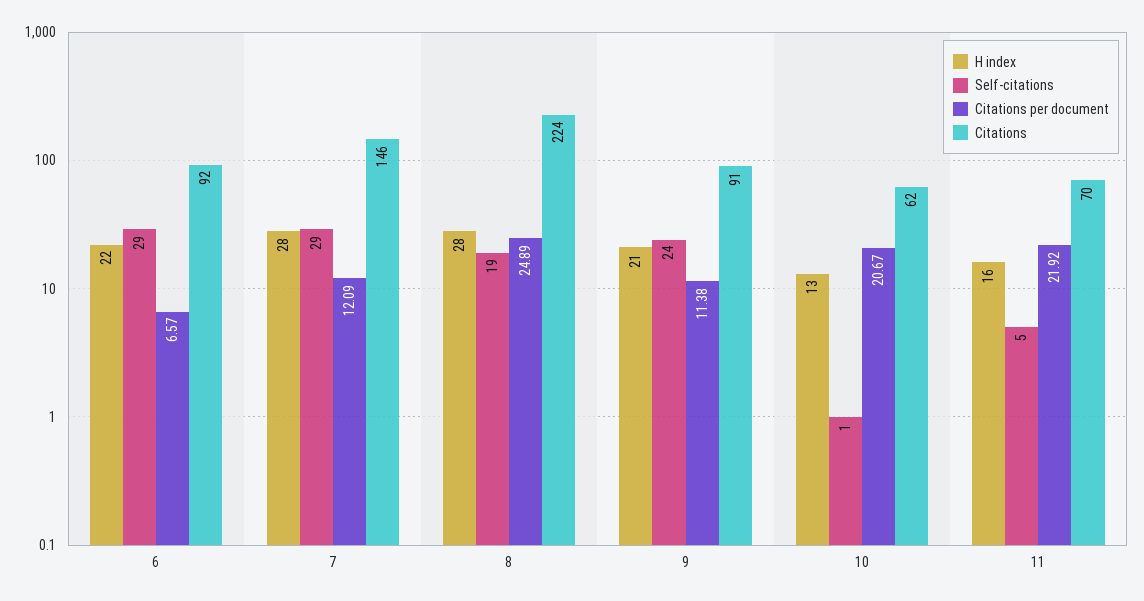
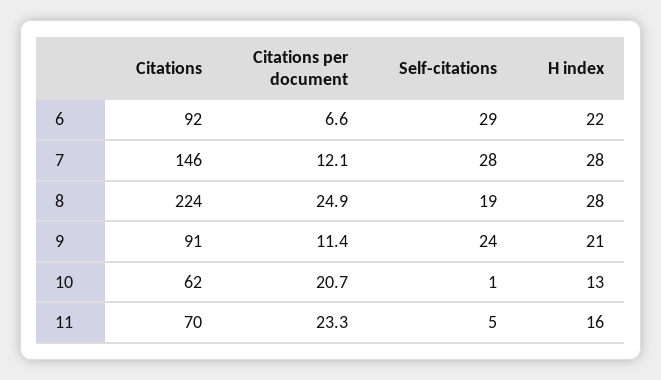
Self-citations, 7: 29 -> 28
Citations per document, 11: 21.92 -> 23.3

